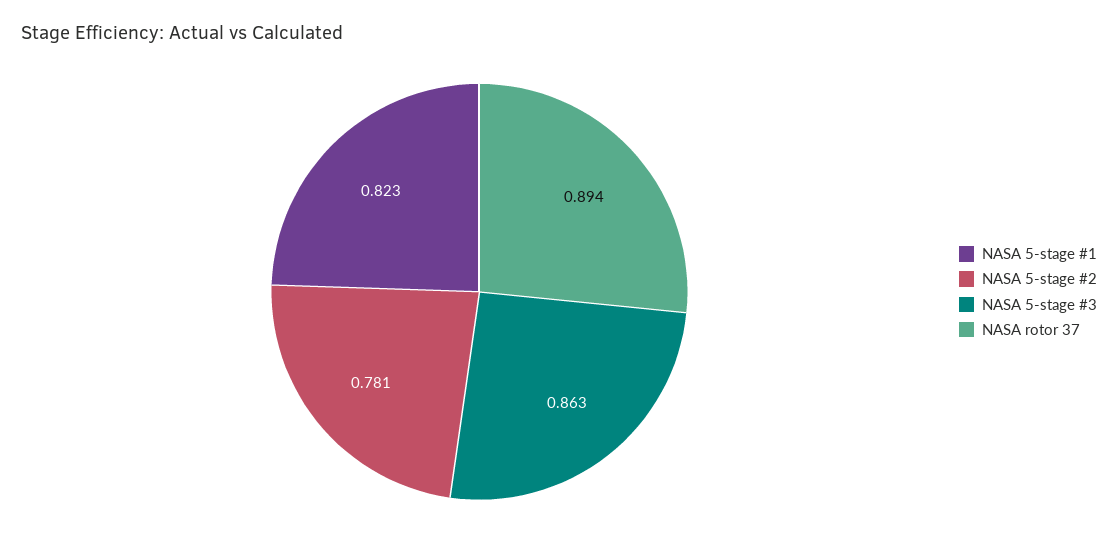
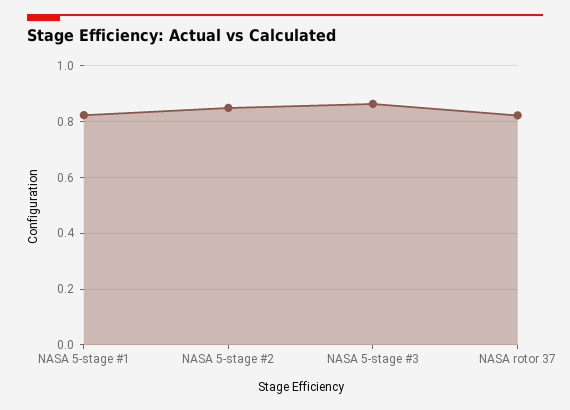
NASA 5-stage #2: 0.781 -> 0.85
NASA rotor 37: 0.894 -> 0.825

